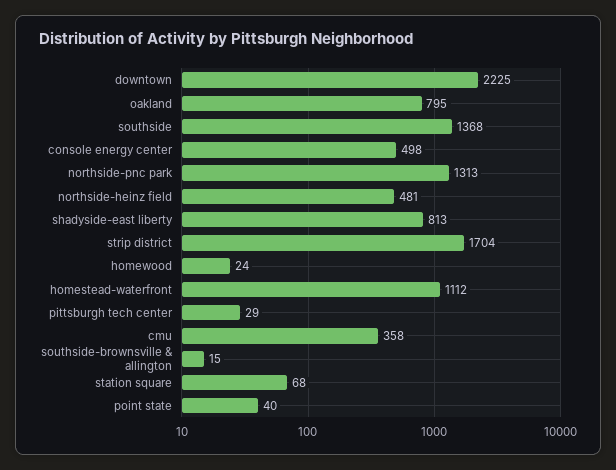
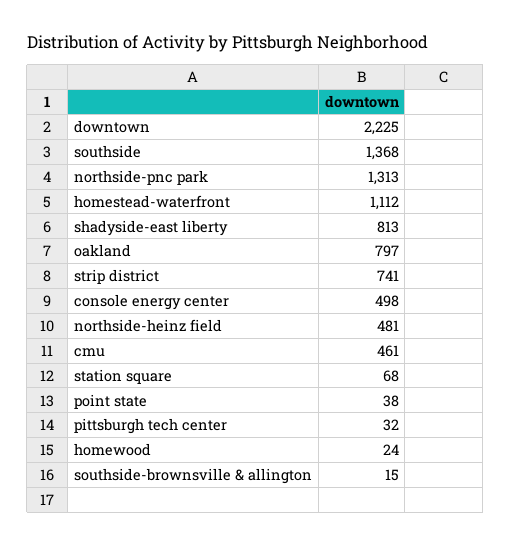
oakland: 795 -> 797
strip district: 1704 -> 741
pittsburgh tech center: 29 -> 32
cmu: 358 -> 461
point state: 40 -> 38

